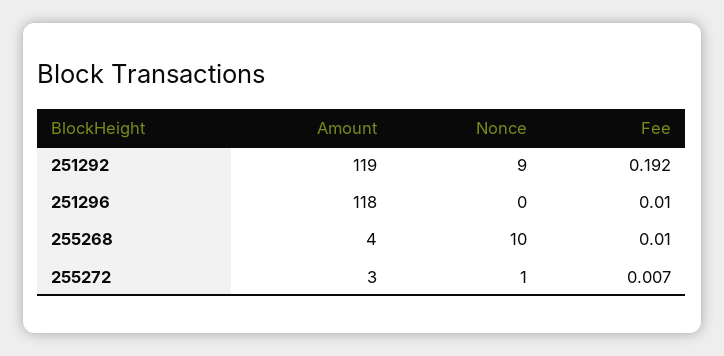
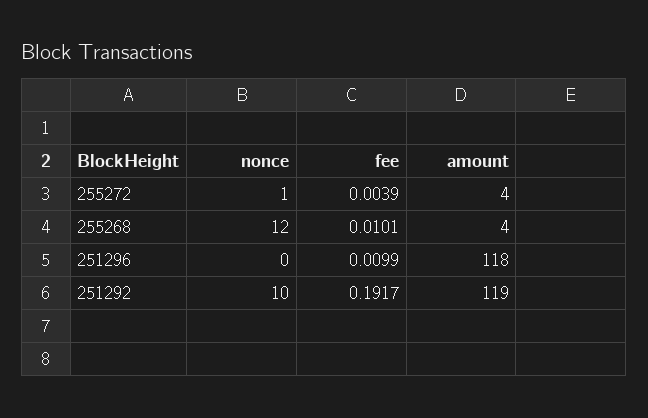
Nonce, 251292: 9 -> 10
Nonce, 255268: 10 -> 12
Amount, 255272: 3 -> 4
Fee, 255272: 0.007 -> 0.0039

